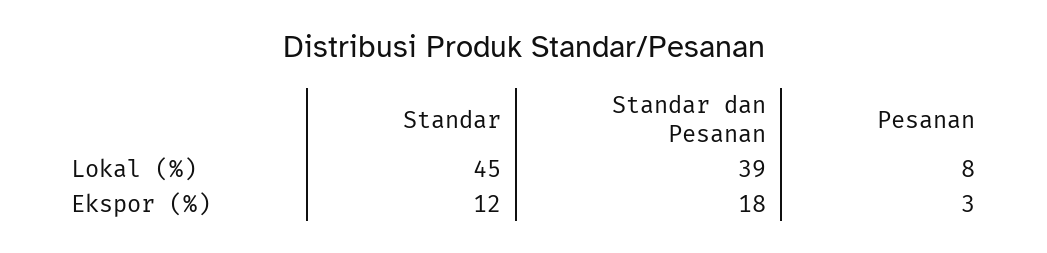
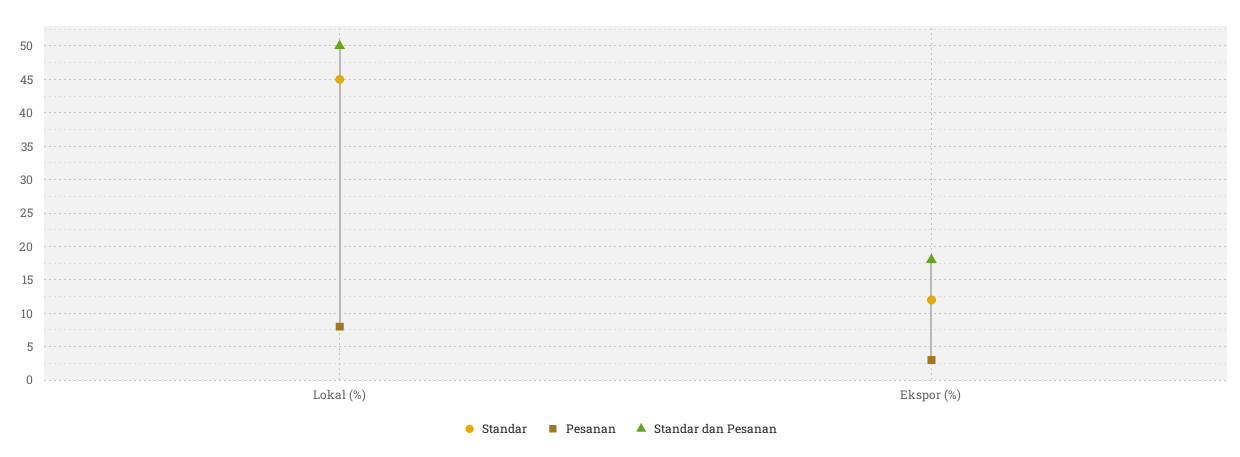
Standar dan Pesanan, Lokal (%): 39 -> 50

